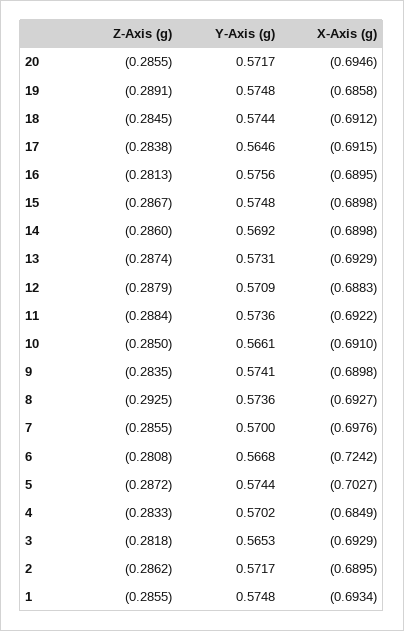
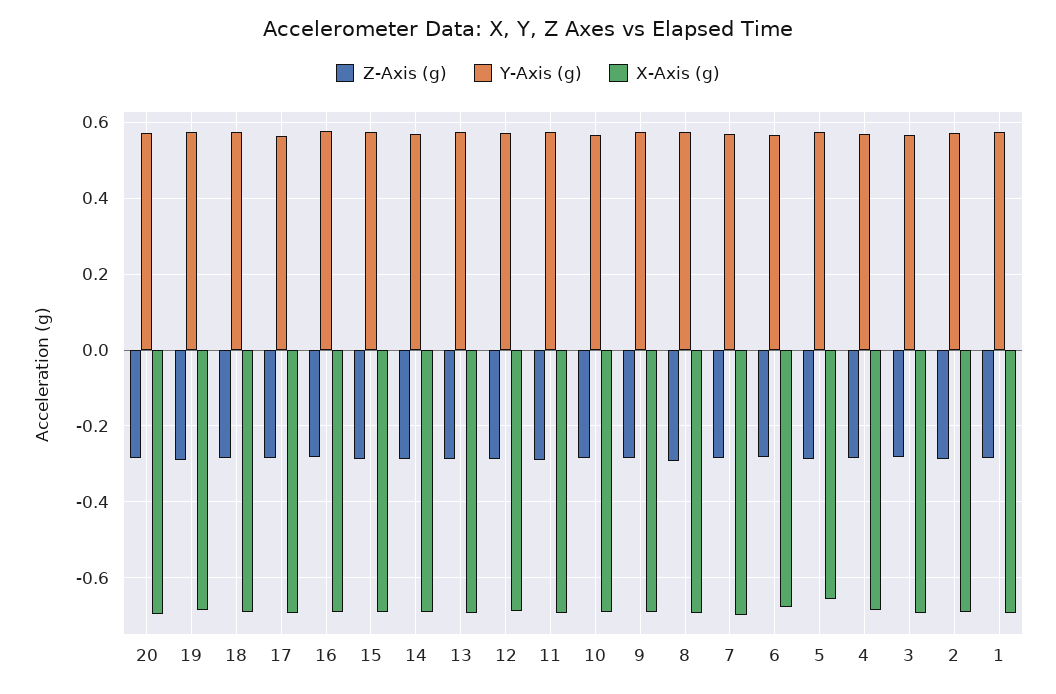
X-Axis (g), 6: -0.7242 -> -0.68
X-Axis (g), 5: -0.7027 -> -0.66

